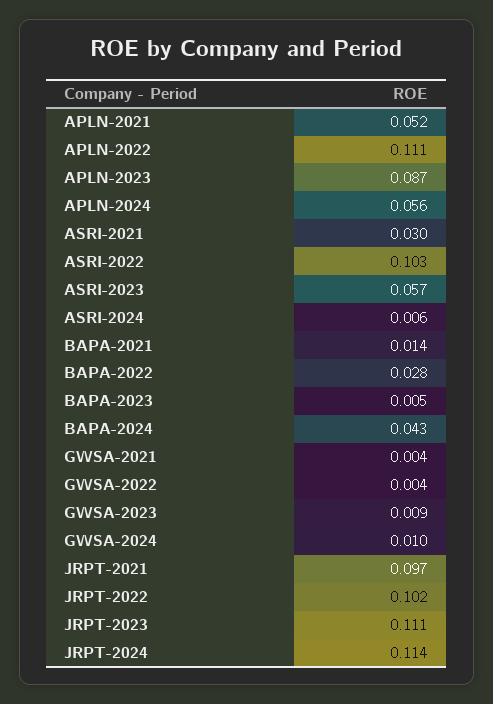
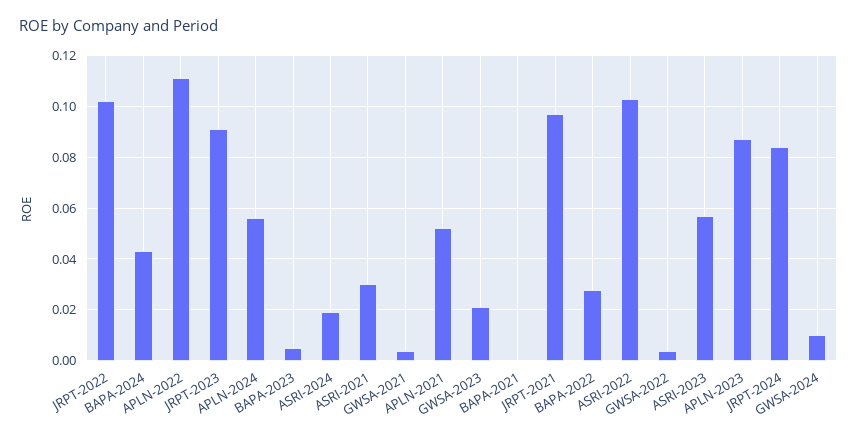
ASRI-2024: 0.006 -> 0.02
BAPA-2021: 0.014 -> 0
GWSA-2023: 0.009 -> 0.02
JRPT-2023: 0.111 -> 0.09
JRPT-2024: 0.114 -> 0.085

